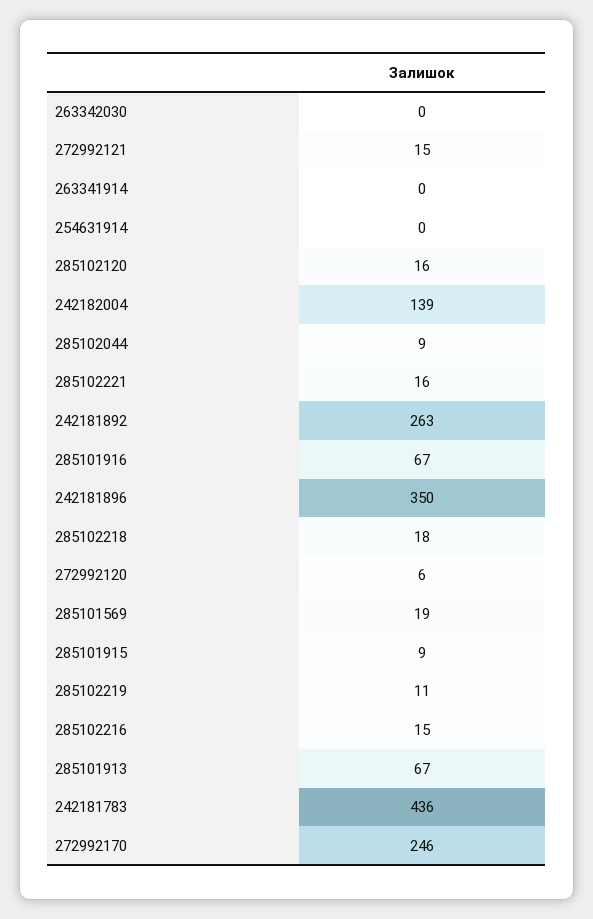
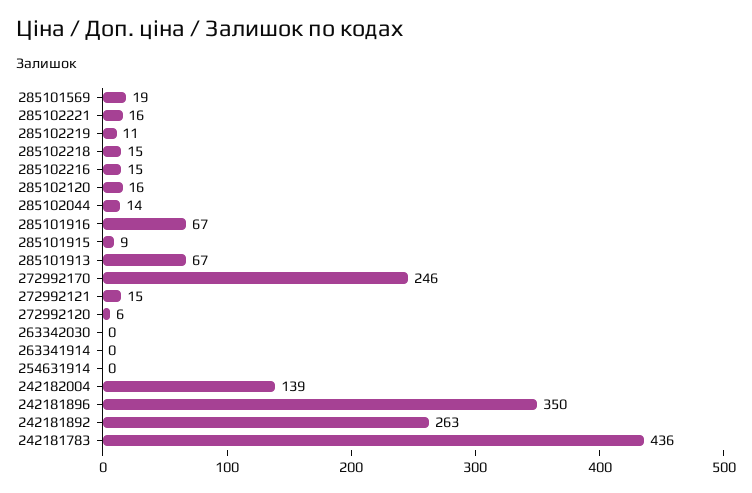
285102044: 9 -> 14
285102218: 18 -> 15

